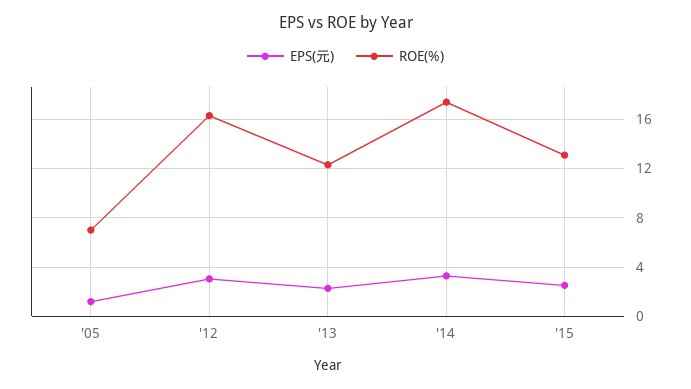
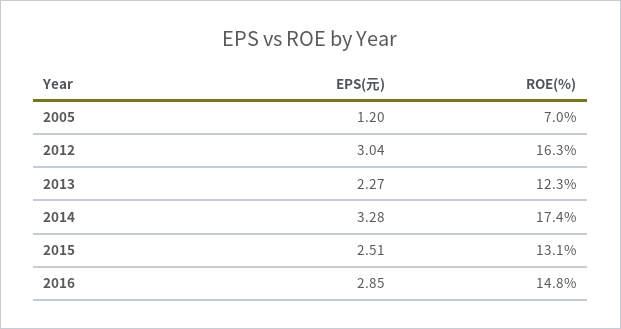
EPS(元), 2016: none -> 2.85
ROE(%), 2016: none -> 14.8

